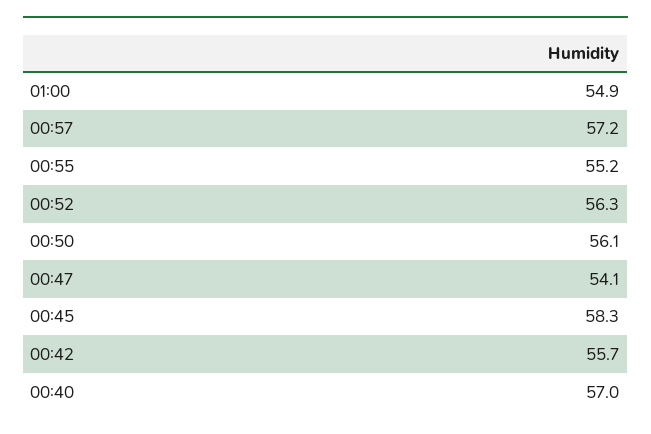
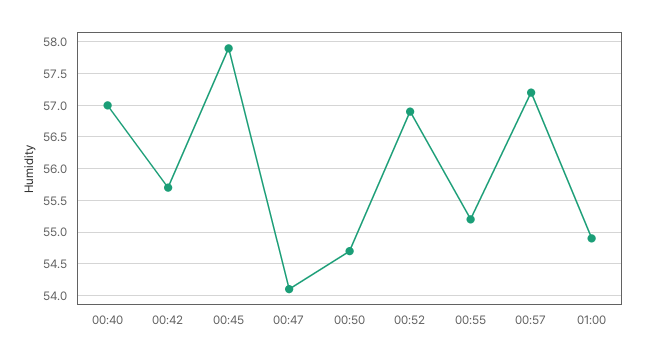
00:52: 56.3 -> 56.9
00:50: 56.1 -> 54.7
00:45: 58.3 -> 57.9

